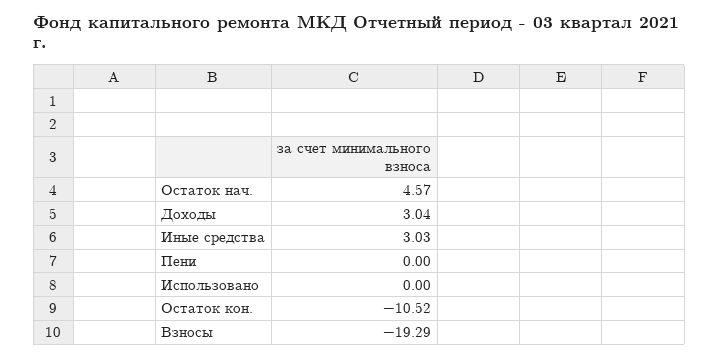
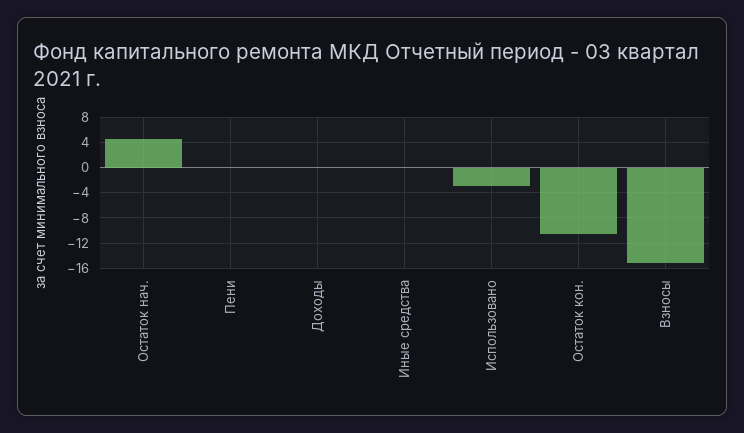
Доходы: 3.04 -> 0
Иные средства: 3.03 -> 0
Использовано: 0 -> -3
Взносы: -19.29 -> -15

